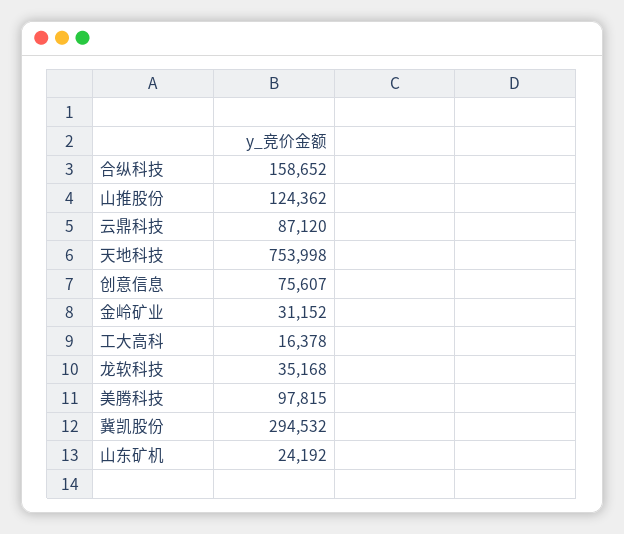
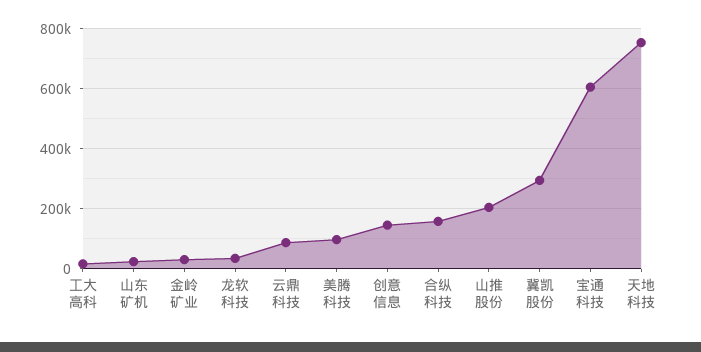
山推股份: 124362 -> 200000
创意信息: 75607 -> 140000
宝通科技: none -> 600000

